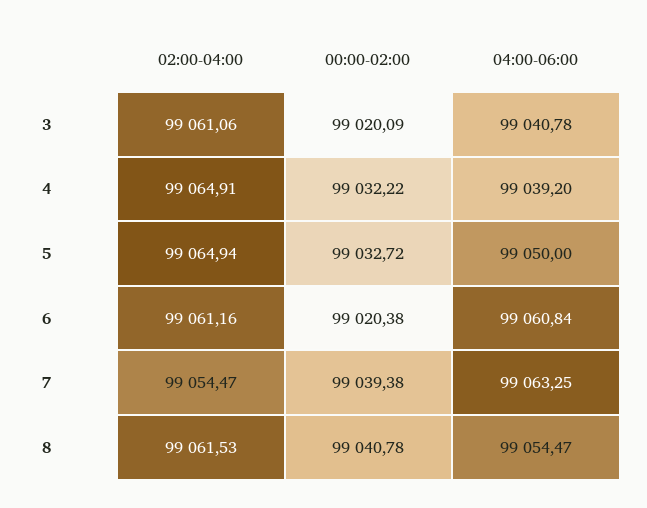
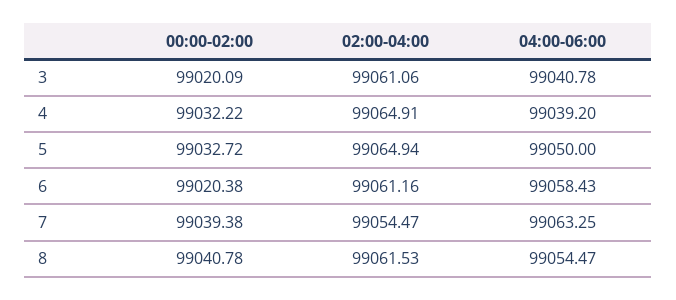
04:00-06:00, 6: 99060.84 -> 99058.43

